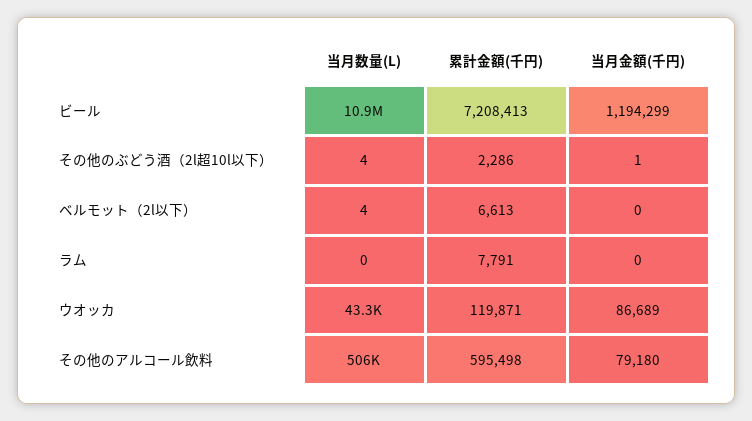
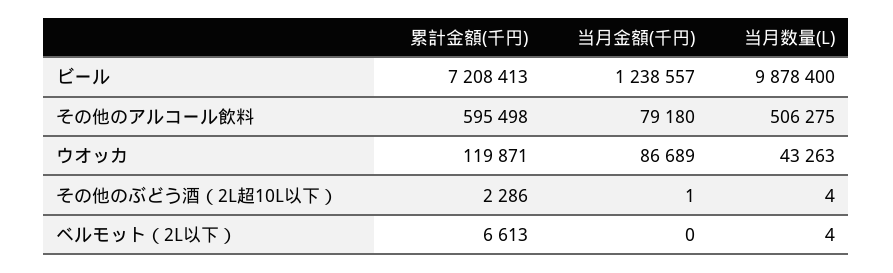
当月数量(L), ビール: 10900000 -> 9878400
当月金額(千円), ビール: 1194299 -> 1238557
当月数量(L), ラム: 0 -> none
累計金額(千円), ラム: 7791 -> none
当月金額(千円), ラム: 0 -> none

